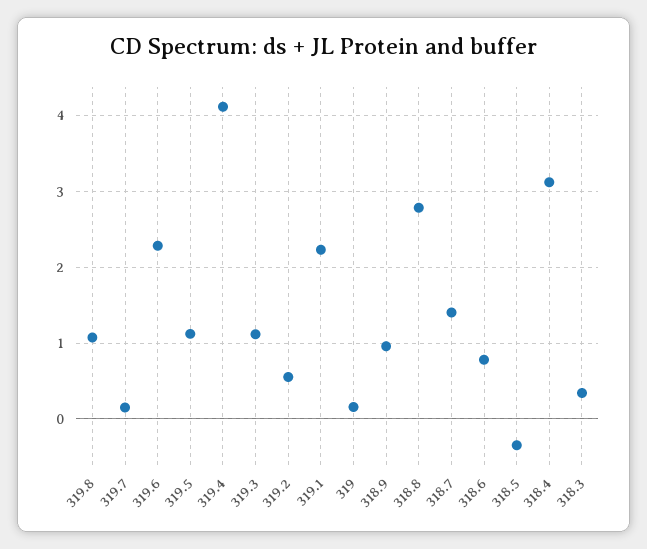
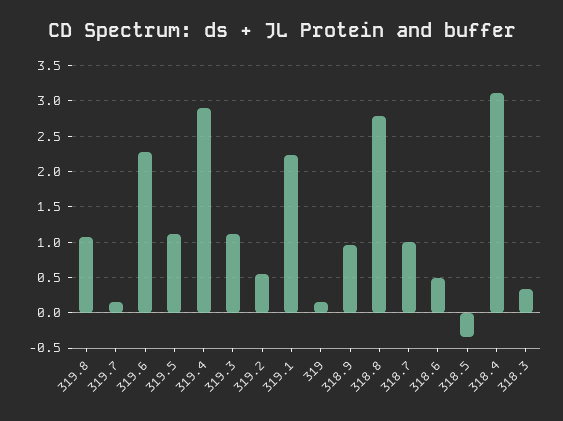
319.4: 4.1 -> 2.9
318.7: 1.4 -> 1
318.6: 0.8 -> 0.5

